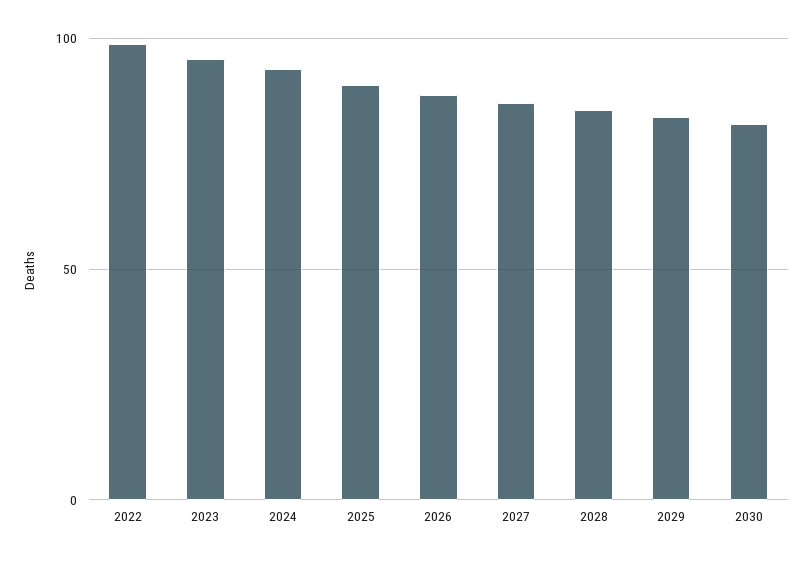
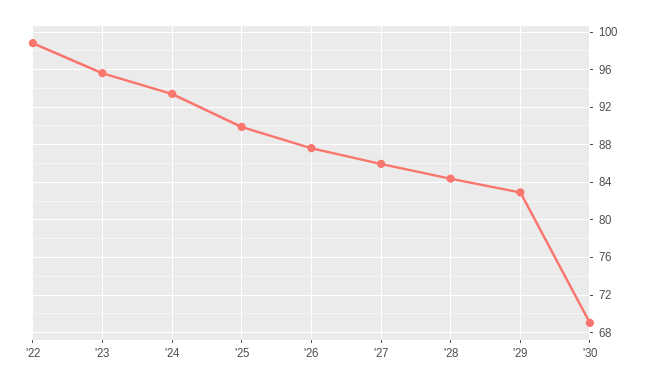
2030: 80 -> 69

